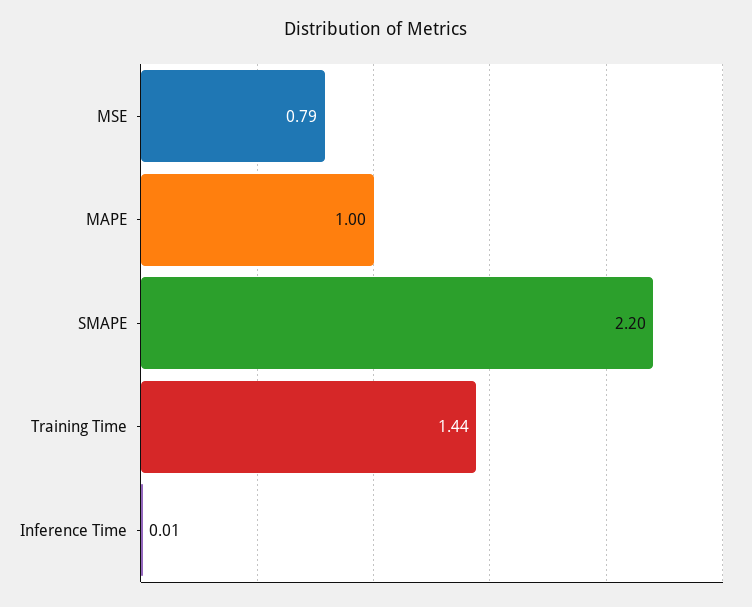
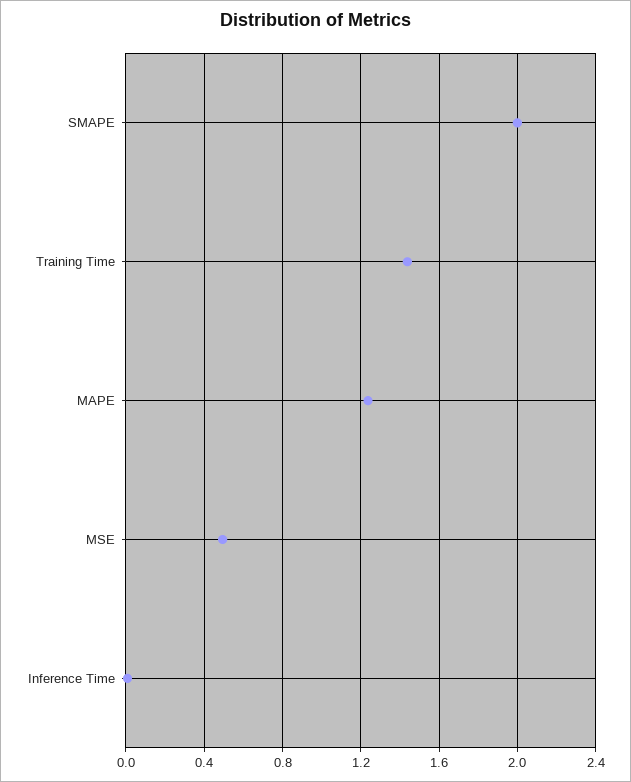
MSE: 0.79 -> 0.5
MAPE: 1 -> 1.25
SMAPE: 2.2 -> 2

